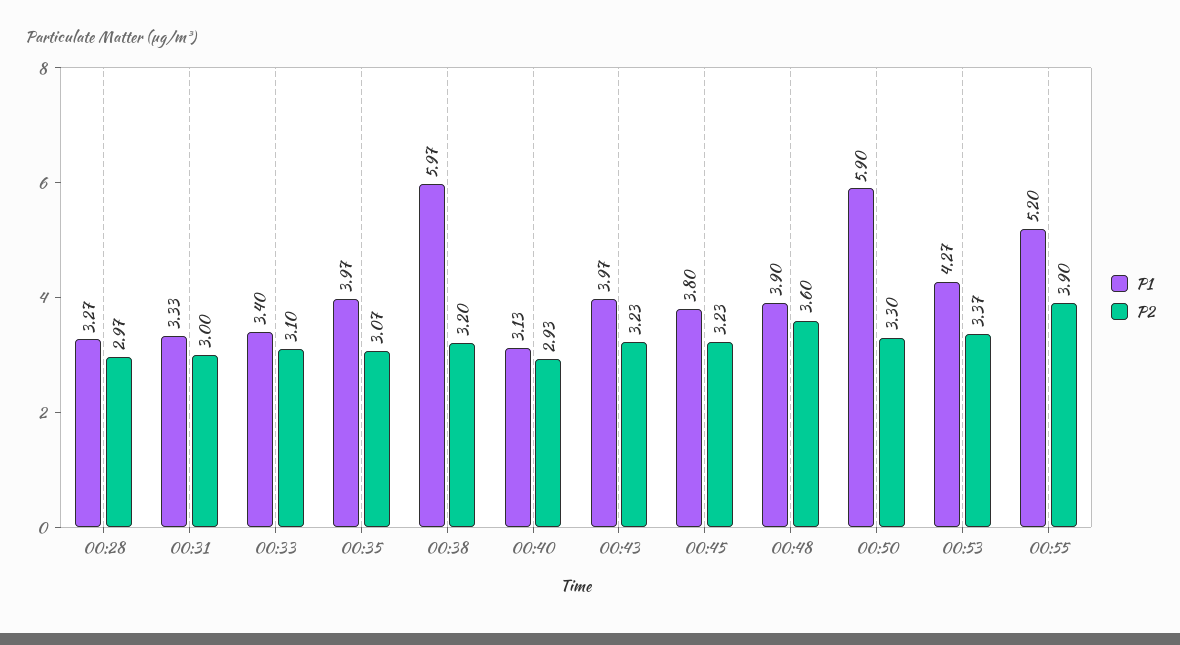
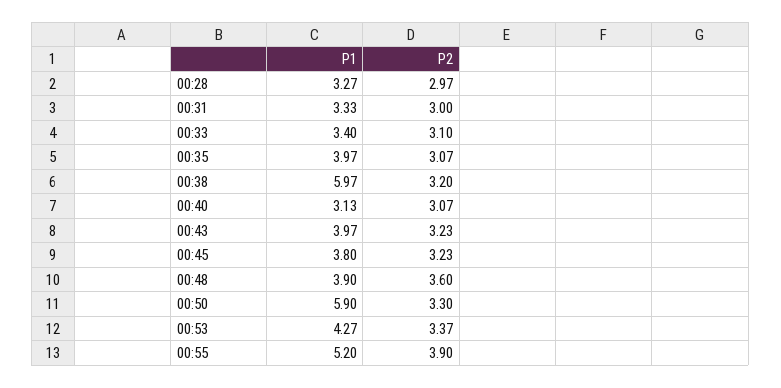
P2, 00:40: 2.93 -> 3.07

